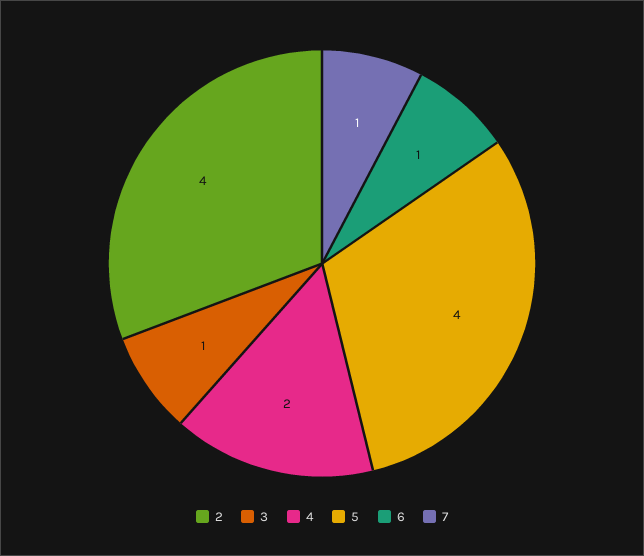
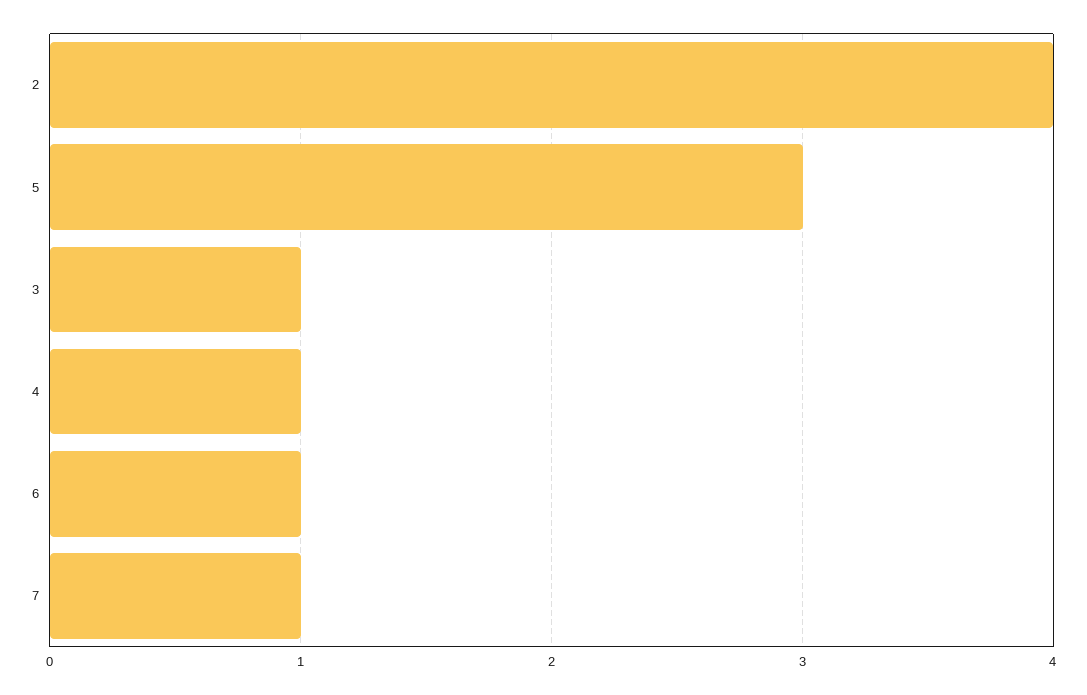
4: 2 -> 1
5: 4 -> 3

